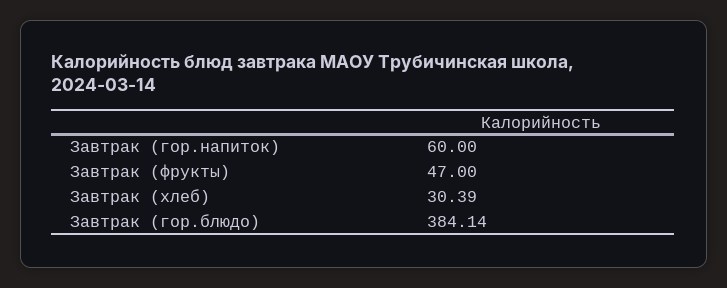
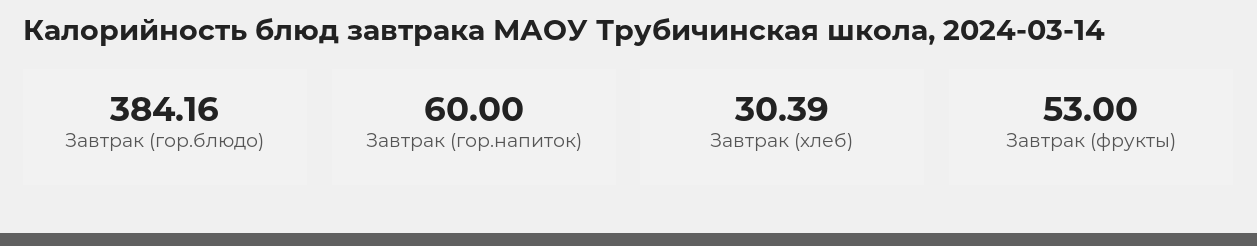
Завтрак (фрукты): 47 -> 53
Завтрак (гор.блюдо): 384.14 -> 384.16

